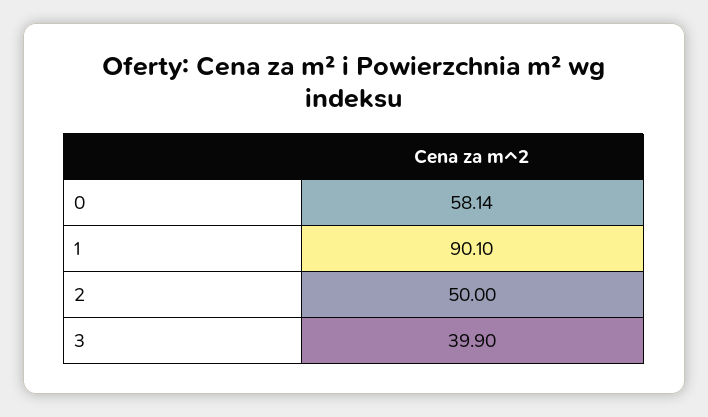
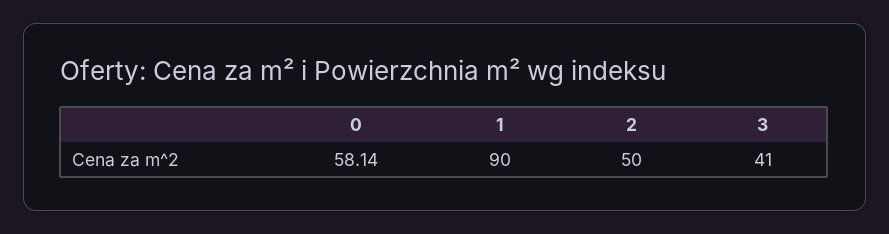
1: 90.1 -> 90
3: 39.9 -> 41

